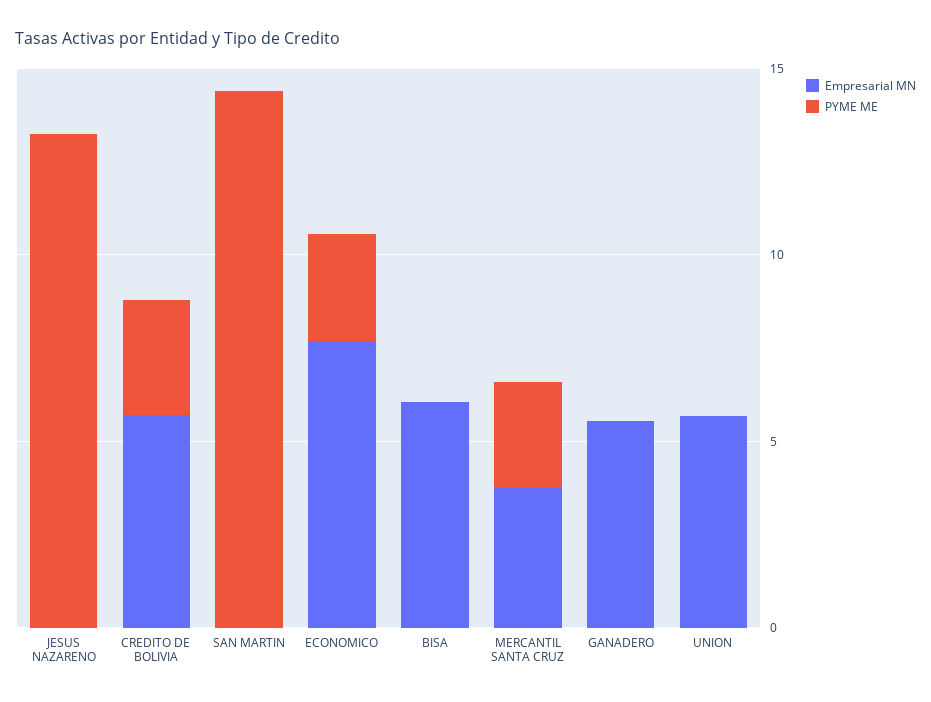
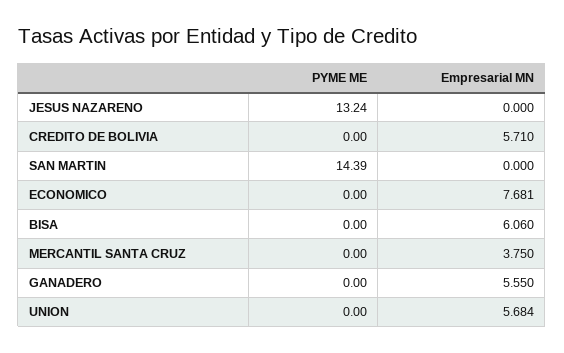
PYME ME, CREDITO DE BOLIVIA: 3 -> 0
PYME ME, ECONOMICO: 3 -> 0
PYME ME, MERCANTIL SANTA CRUZ: 3 -> 0

